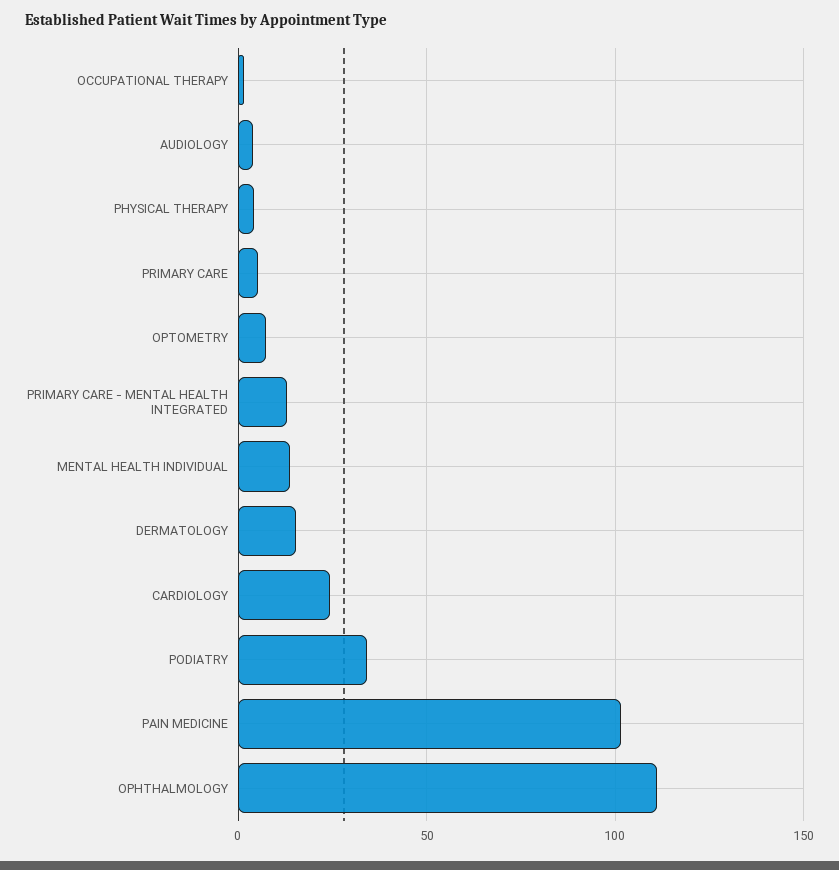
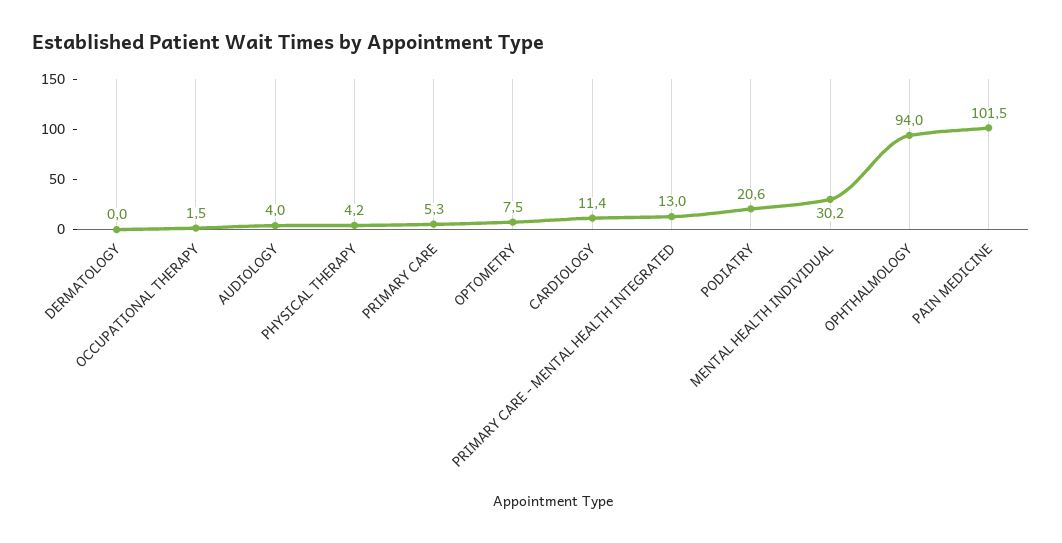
MENTAL HEALTH INDIVIDUAL: 15 -> 30.2
DERMATOLOGY: 15 -> 0
CARDIOLOGY: 25 -> 11.4
PODIATRY: 35 -> 20.6
OPHTHALMOLOGY: 110 -> 94

